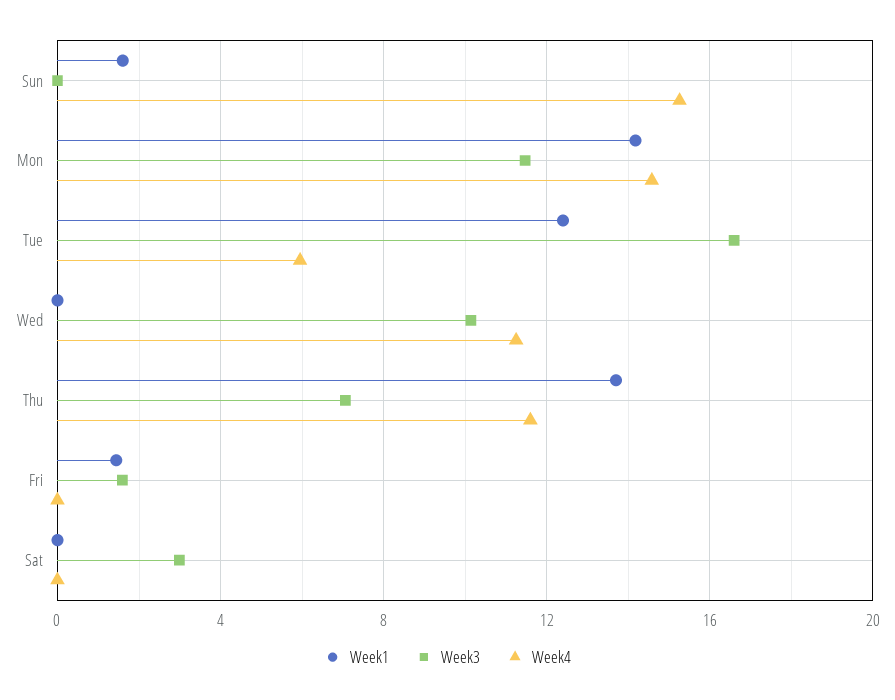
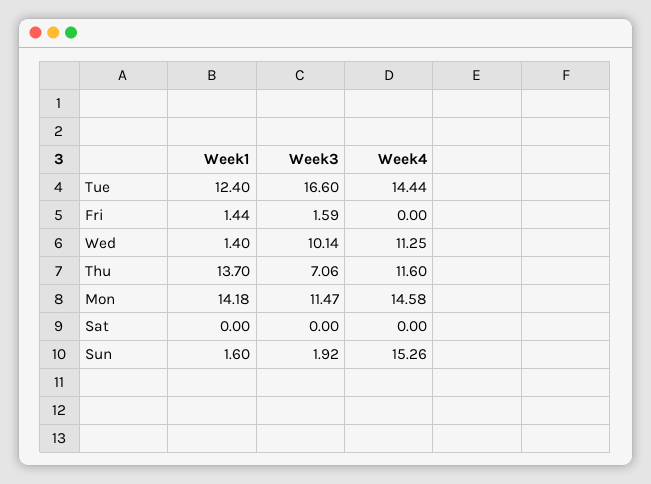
Week3, Sun: 0 -> 1.92
Week4, Tue: 6 -> 14.44
Week1, Wed: 0 -> 1.4
Week3, Sat: 3 -> 0

